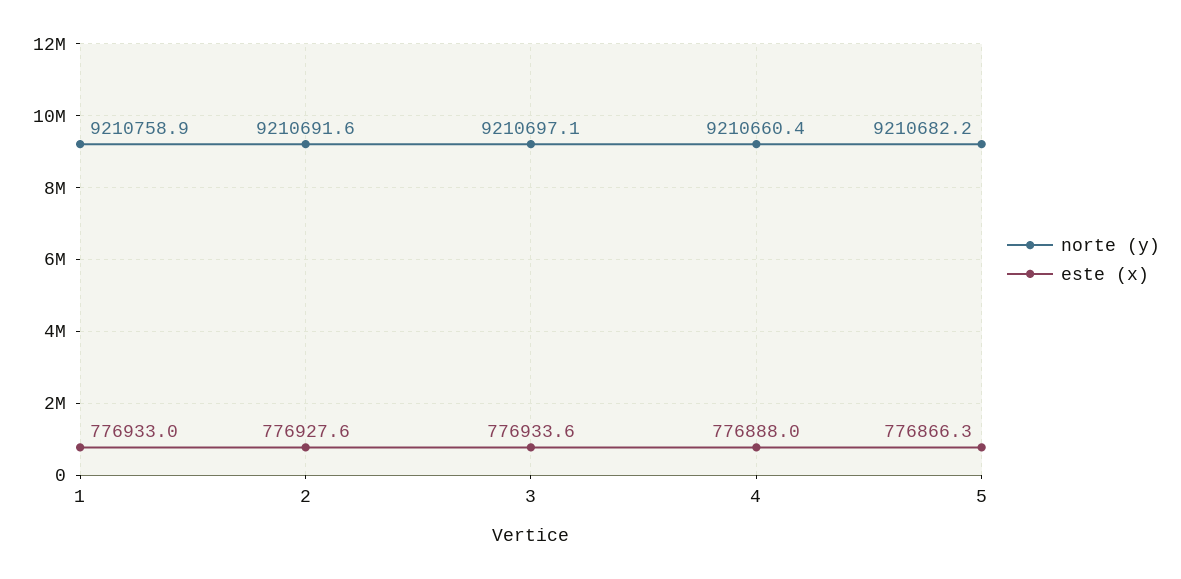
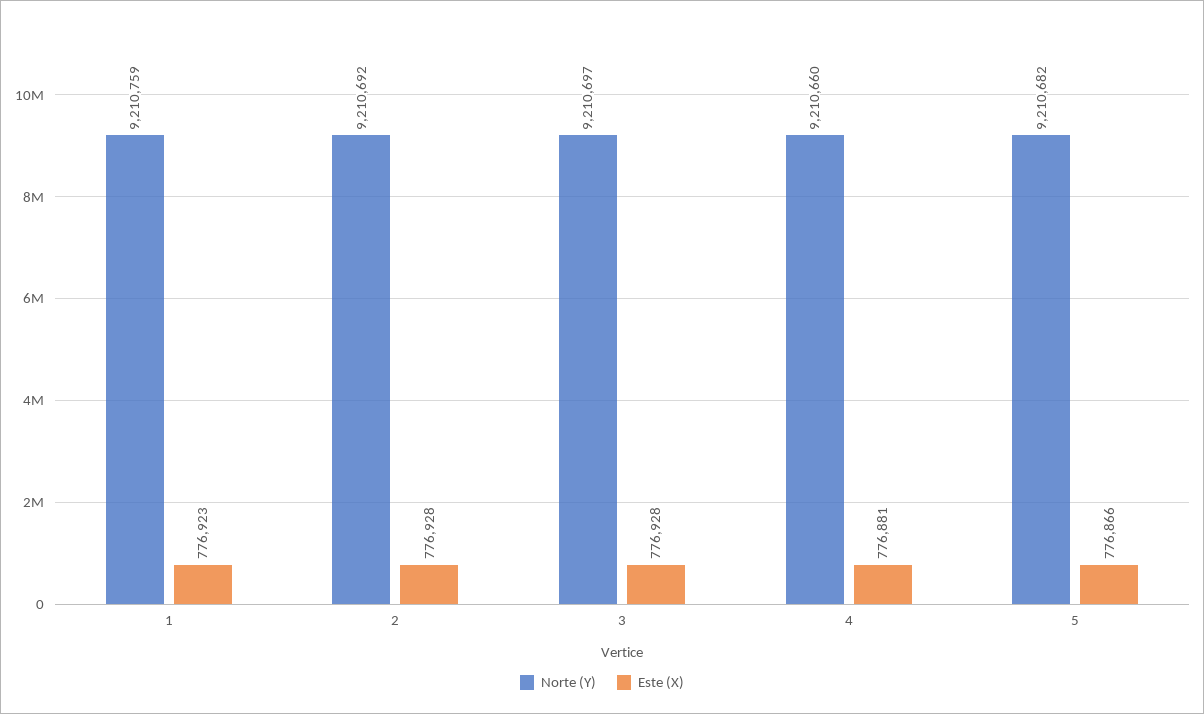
este (x), 1: 776933 -> 776923
este (x), 3: 776933.6 -> 776928
este (x), 4: 776888 -> 776881

